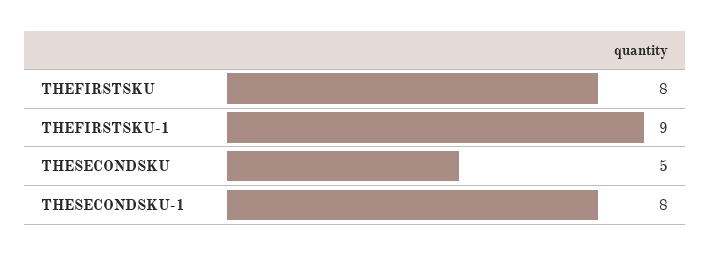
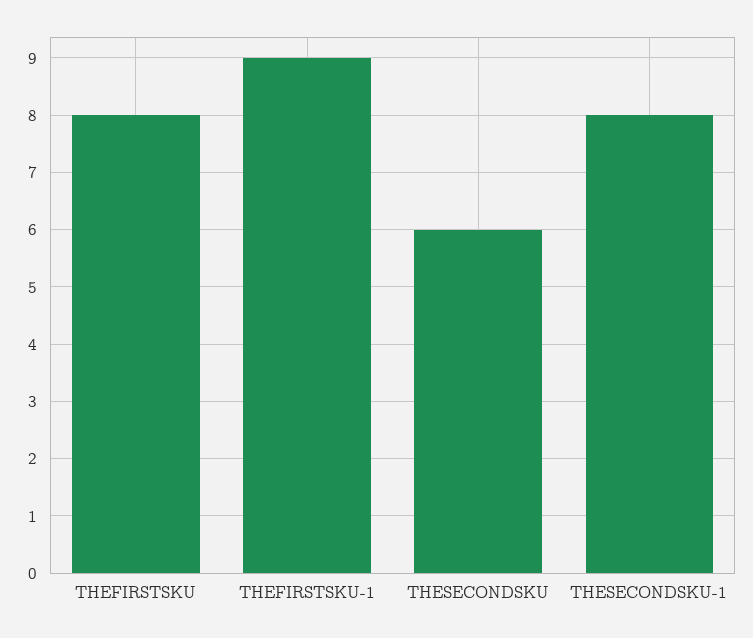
THESECONDSKU: 5 -> 6

